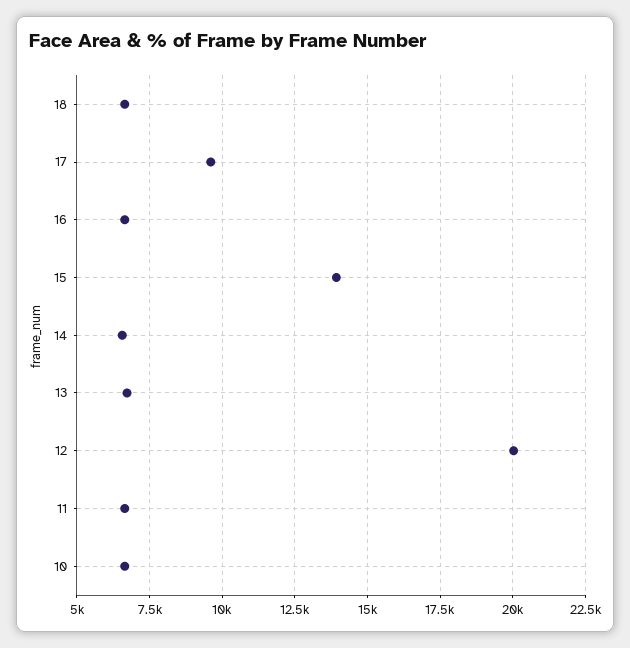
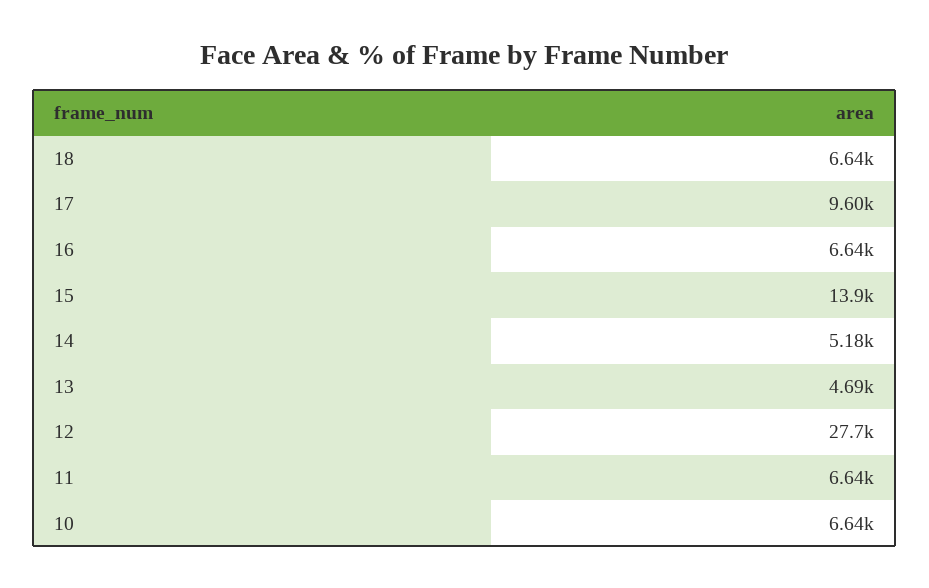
14: 6500 -> 5180
13: 6750 -> 4690
12: 20000 -> 27700

